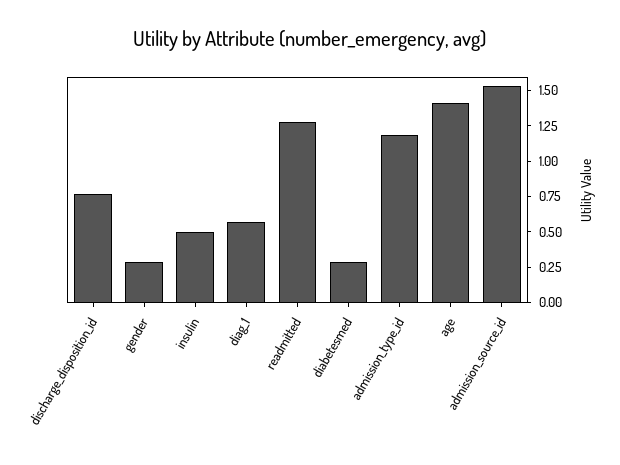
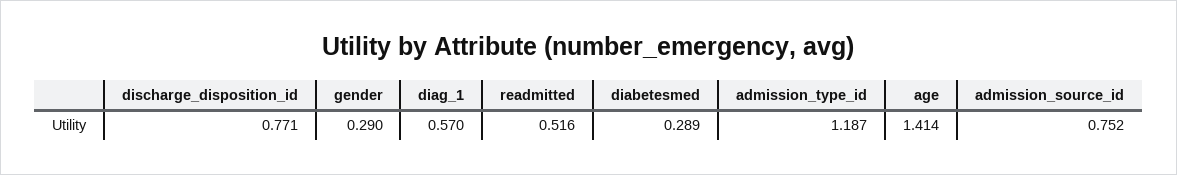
insulin: 0.5 -> none
readmitted: 1.25 -> 0.516
admission_source_id: 1.5 -> 0.752

